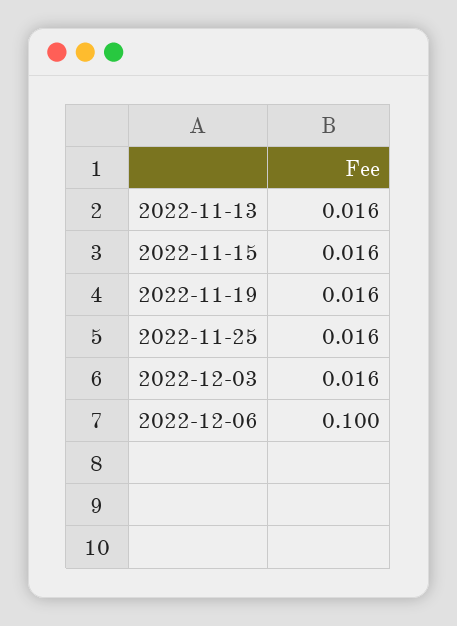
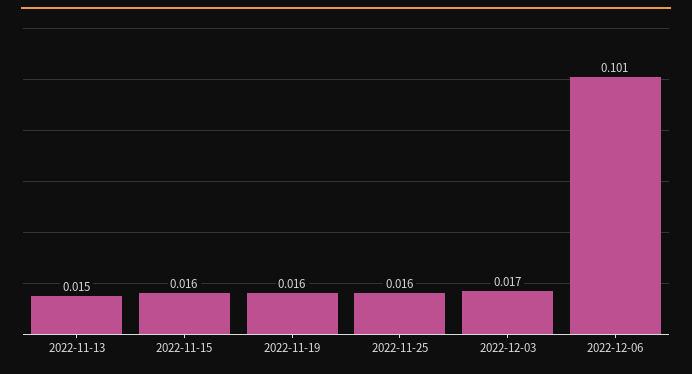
2022-11-13: 0.016 -> 0.015
2022-12-03: 0.016 -> 0.017
2022-12-06: 0.1 -> 0.101

